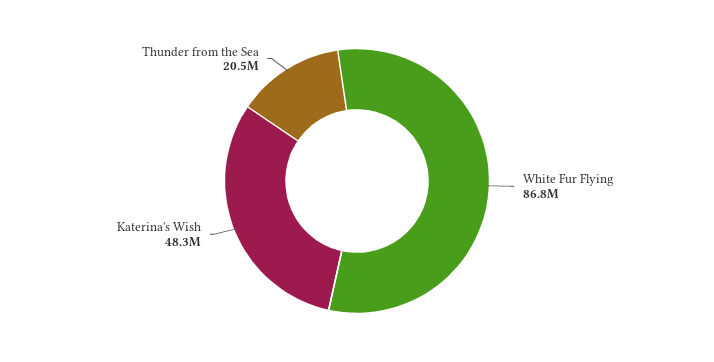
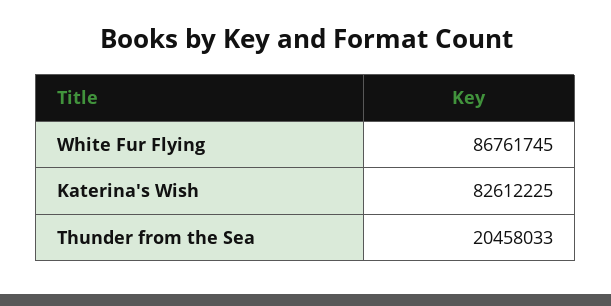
Katerina's Wish: 48300000 -> 82612225

